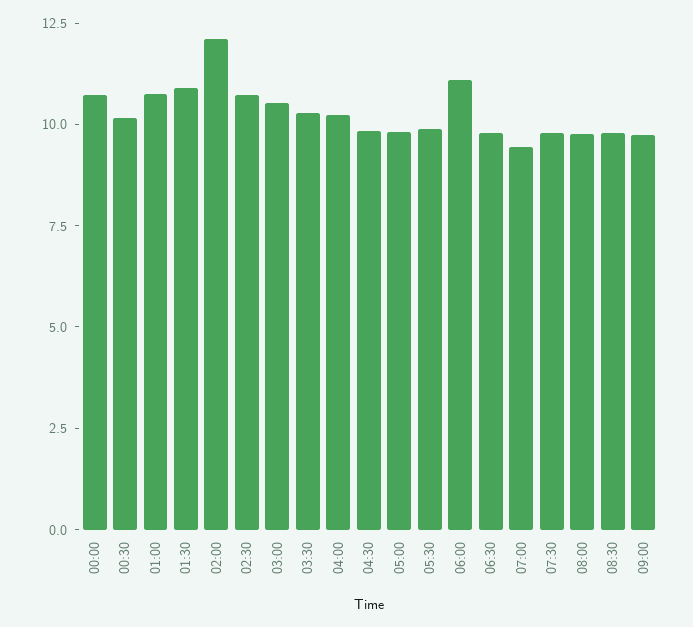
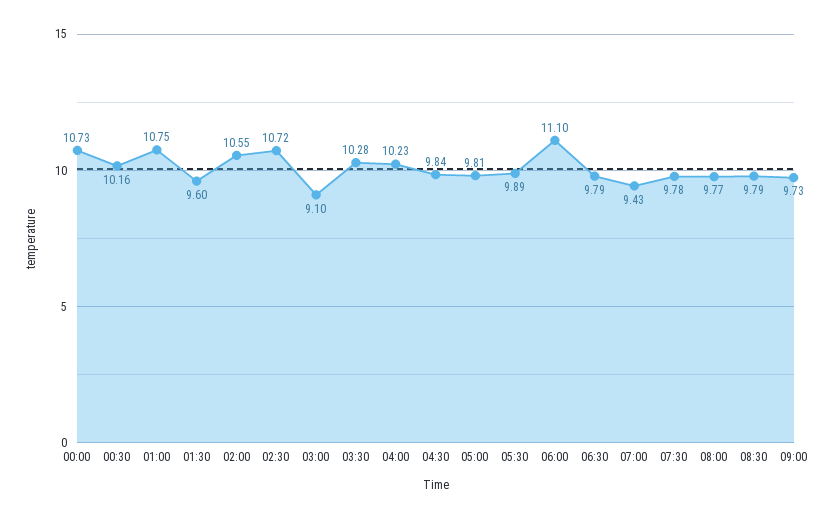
01:30: 11 -> 9.6
02:00: 12 -> 10.55
03:00: 10.5 -> 9.1

